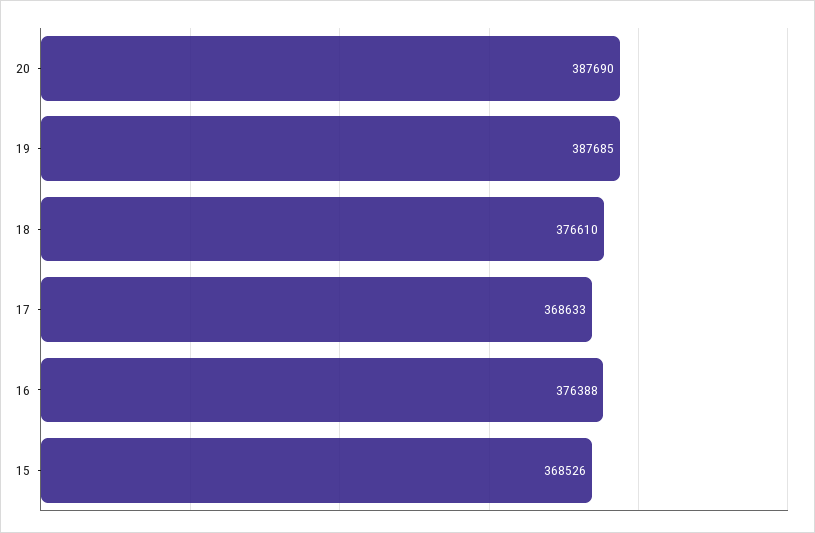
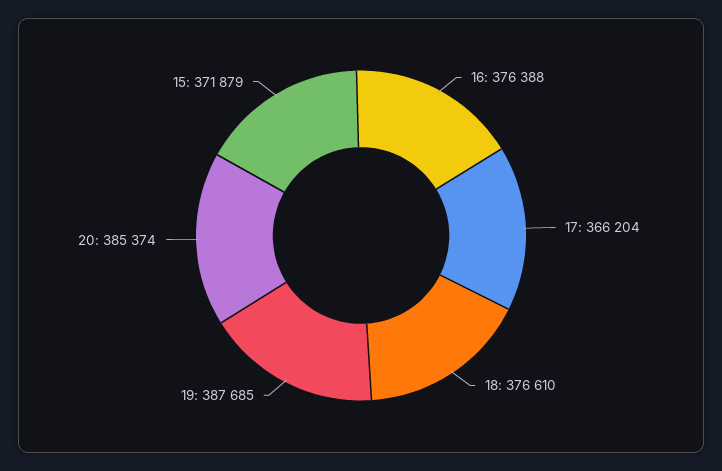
20: 387690 -> 385374
17: 368633 -> 366204
15: 368526 -> 371879

